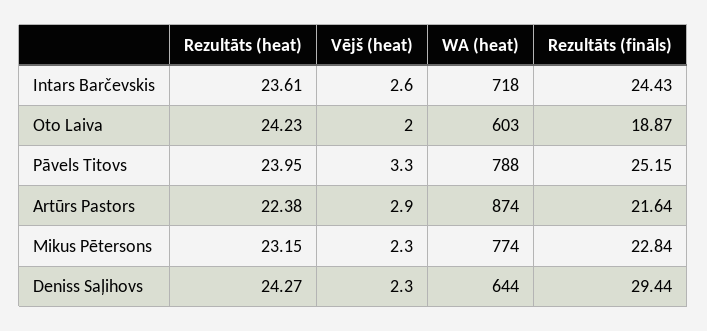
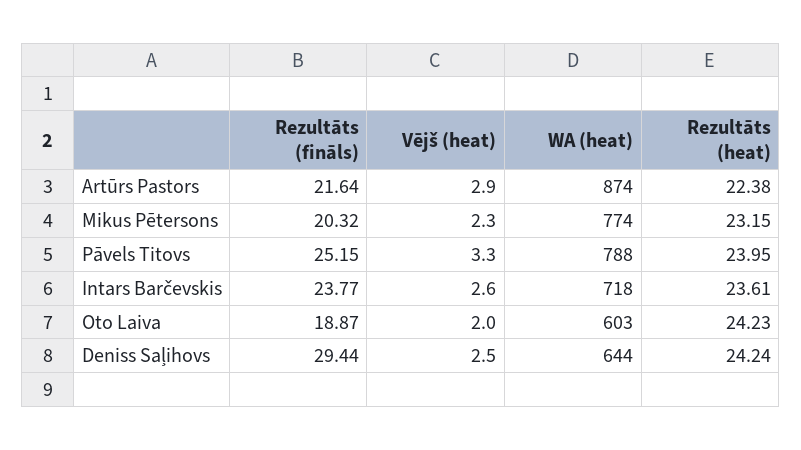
Rezultāts (fināls), Intars Barčevskis: 24.43 -> 23.77
Rezultāts (fināls), Mikus Pētersons: 22.84 -> 20.32
Rezultāts (heat), Deniss Saļihovs: 24.27 -> 24.24
Vējš (heat), Deniss Saļihovs: 2.3 -> 2.5

